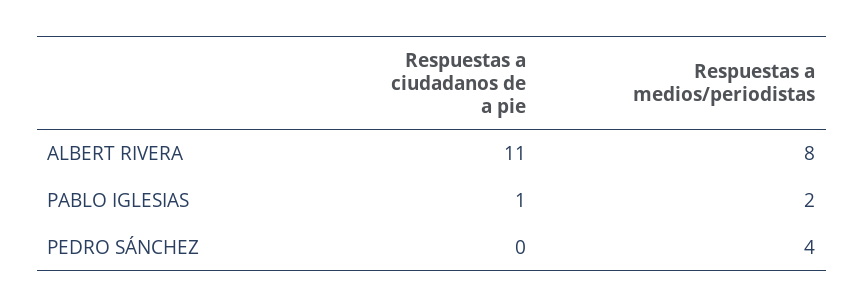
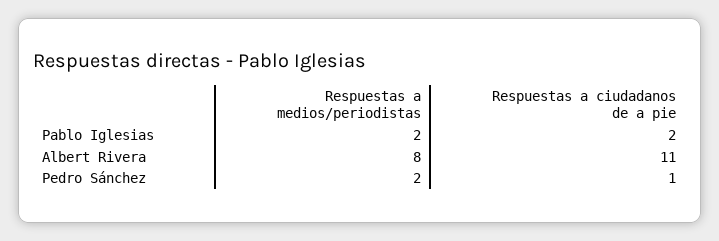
Respuestas a ciudadanos de a pie, PABLO IGLESIAS: 1 -> 2
Respuestas a ciudadanos de a pie, PEDRO SÁNCHEZ: 0 -> 1
Respuestas a medios/periodistas, PEDRO SÁNCHEZ: 4 -> 2

